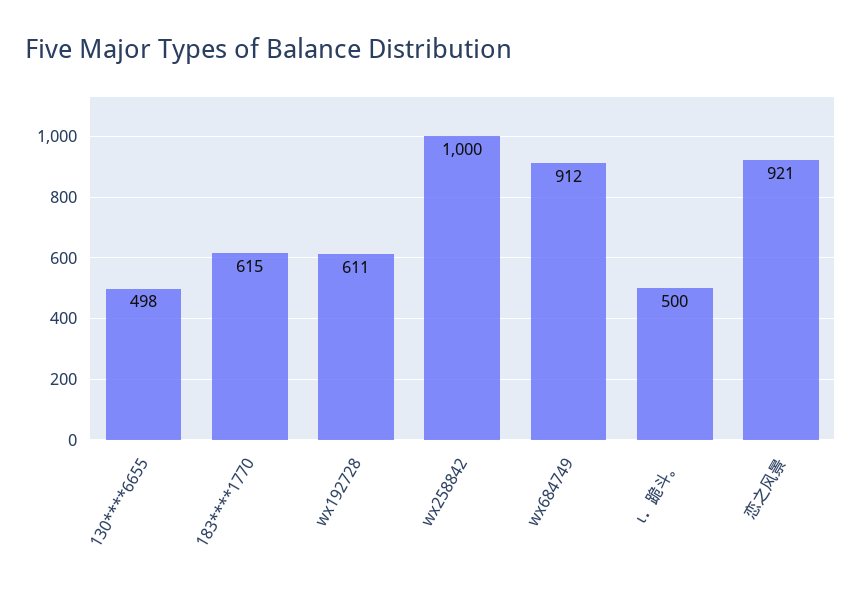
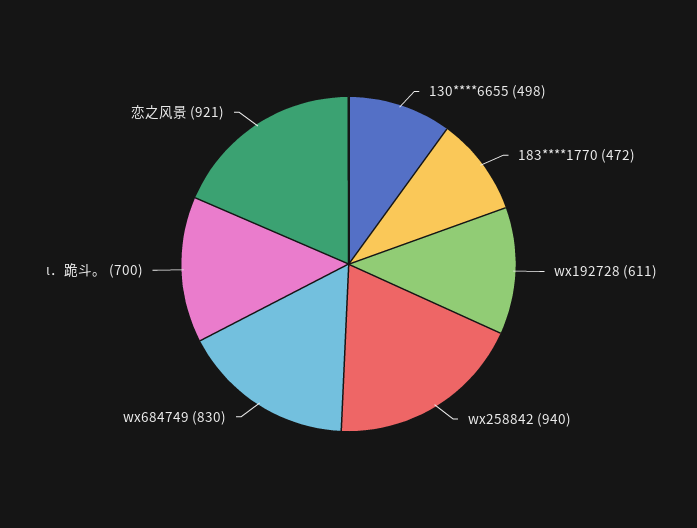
183****1770: 615 -> 472
wx258842: 1000 -> 940
wx684749: 912 -> 830
ι．跪斗。: 500 -> 700

